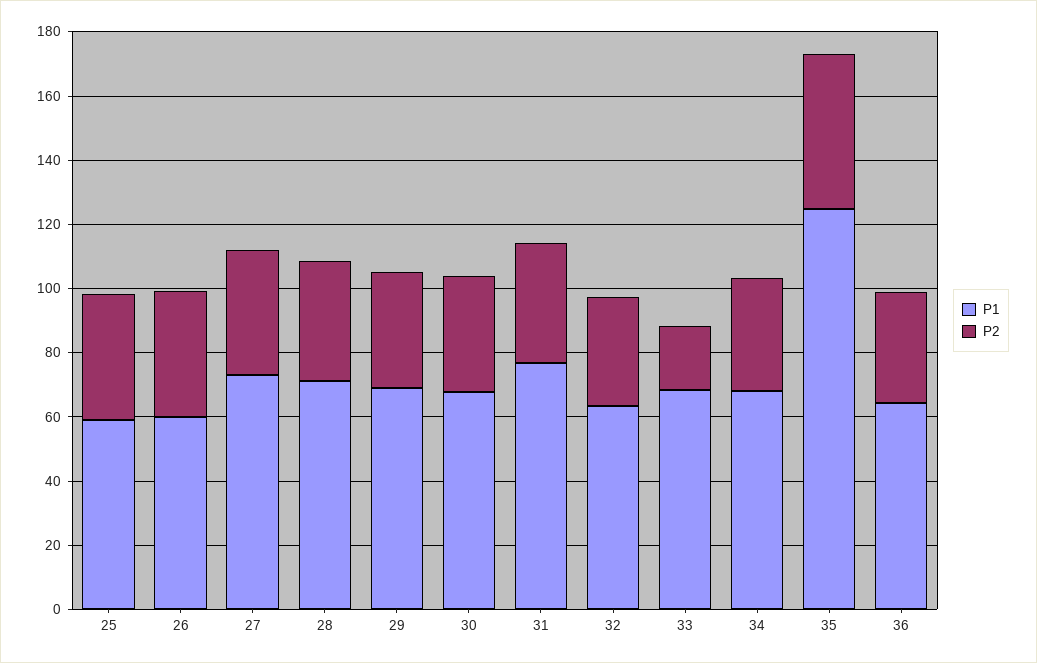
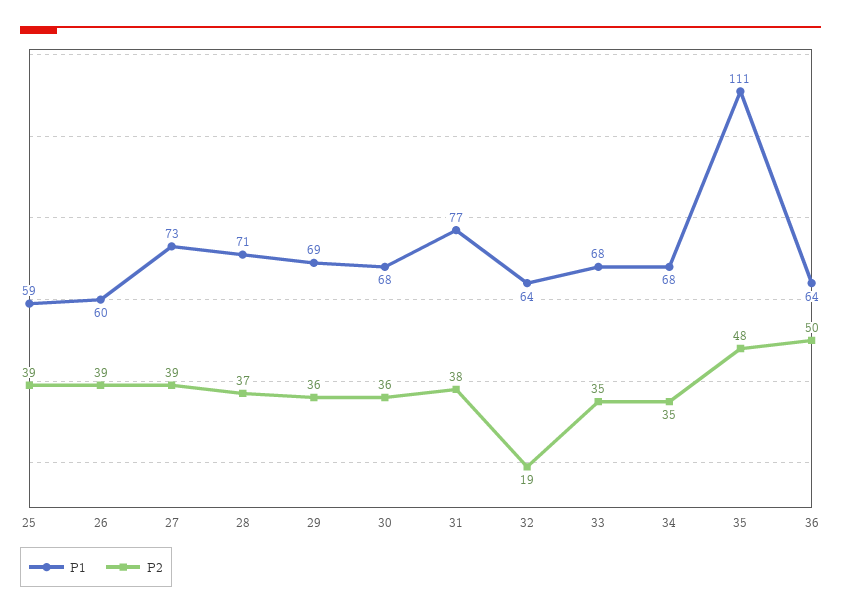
P2, 32: 35 -> 19
P2, 33: 20 -> 35
P1, 35: 125 -> 111
P2, 36: 35 -> 50

